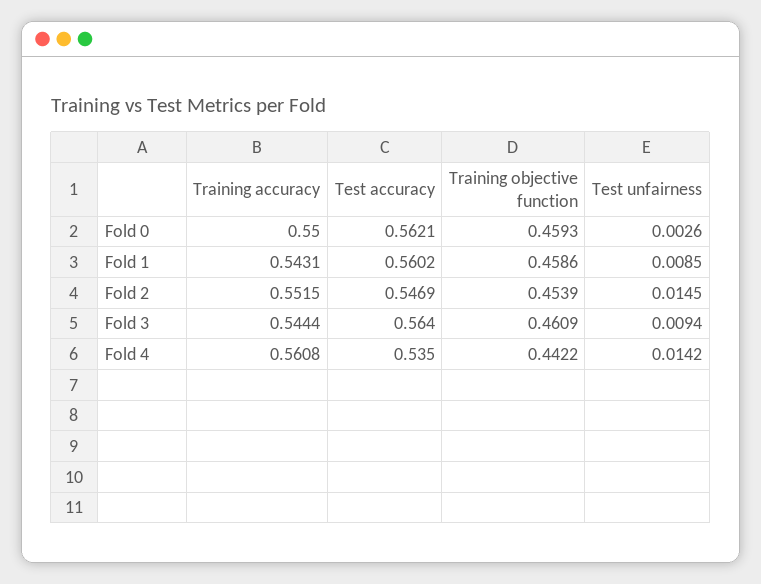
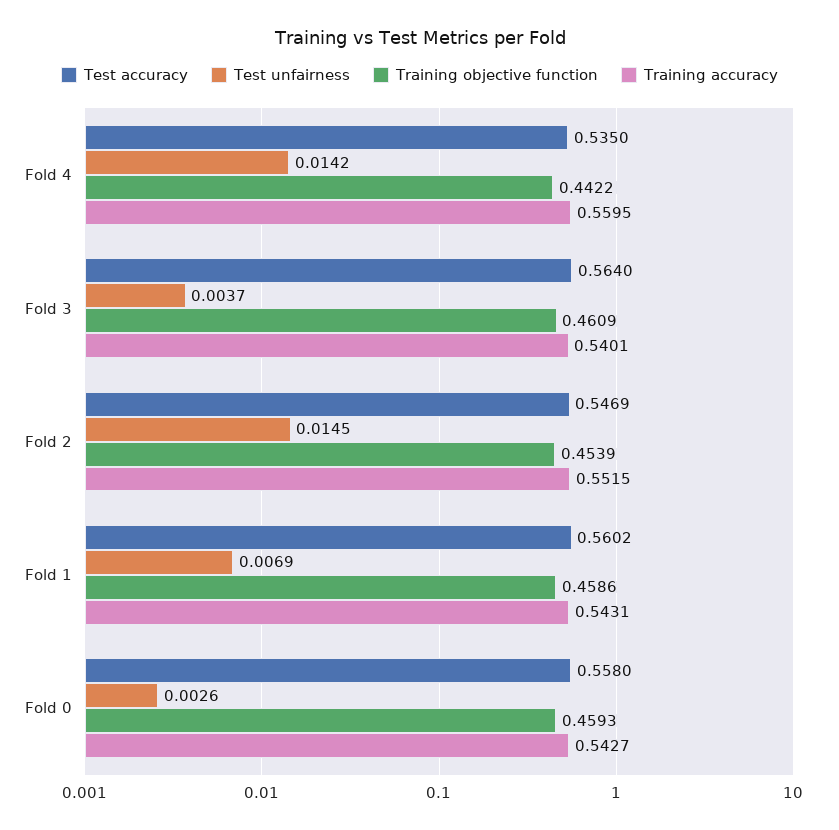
Training accuracy, Fold 0: 0.55 -> 0.5427
Test accuracy, Fold 0: 0.5621 -> 0.558
Test unfairness, Fold 1: 0.0085 -> 0.0069
Training accuracy, Fold 3: 0.5444 -> 0.5401
Test unfairness, Fold 3: 0.0094 -> 0.0037
Training accuracy, Fold 4: 0.5608 -> 0.5595

